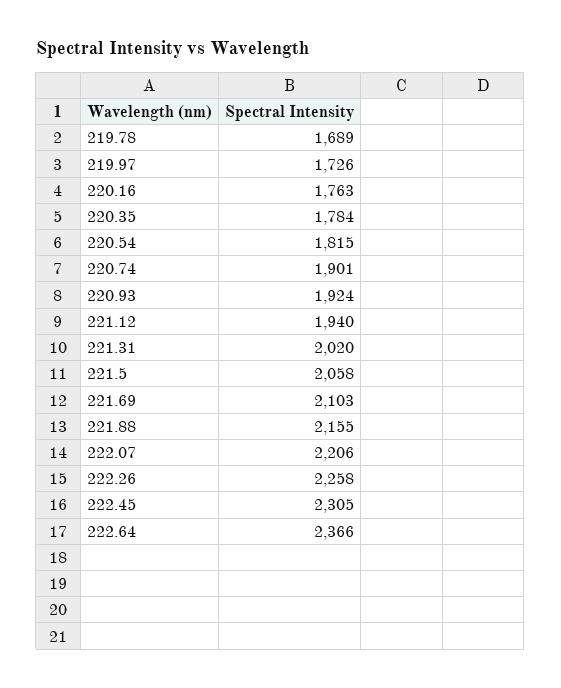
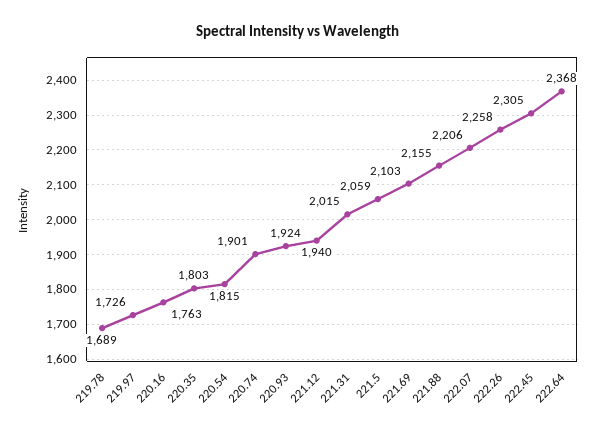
220.35: 1784 -> 1803
221.31: 2020 -> 2015
221.5: 2058 -> 2059
222.64: 2366 -> 2368

